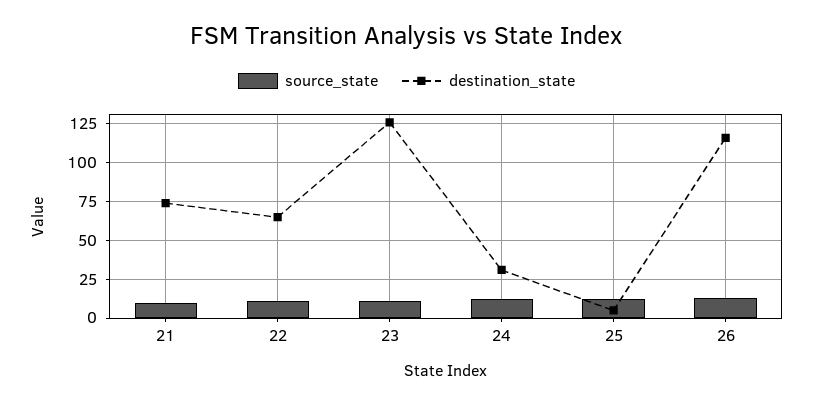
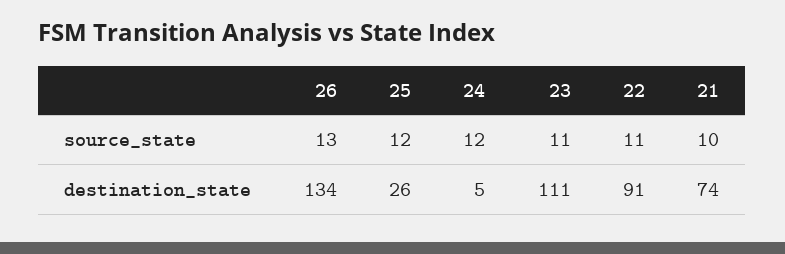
destination_state, 22: 65 -> 91
destination_state, 23: 125 -> 111
destination_state, 24: 30 -> 5
destination_state, 25: 5 -> 26
destination_state, 26: 115 -> 134

